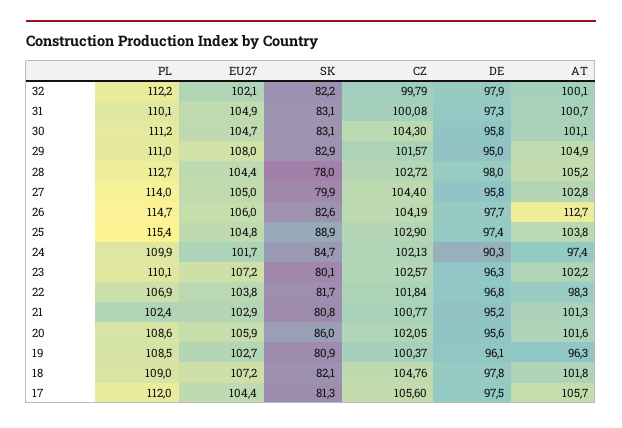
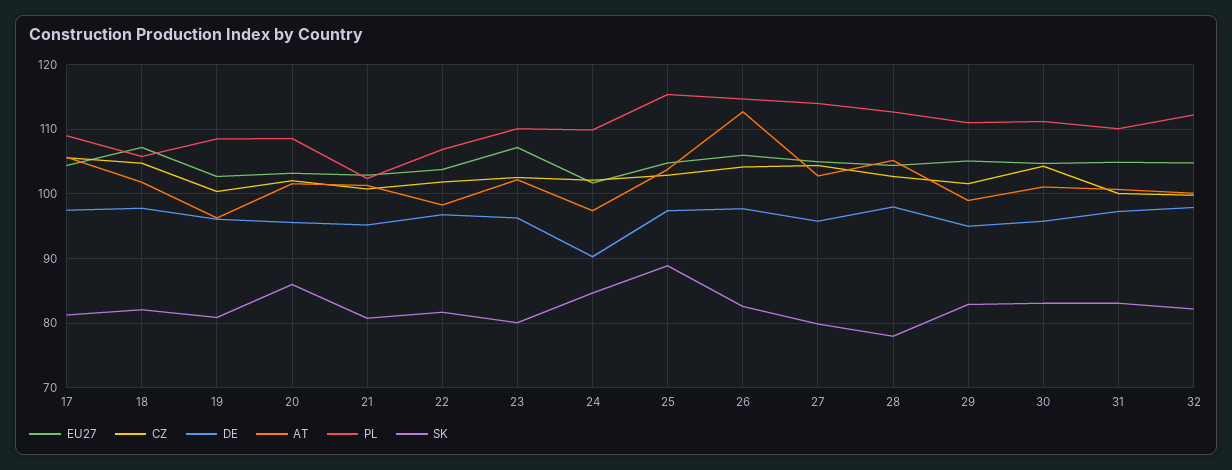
EU27, 32: 102.1 -> 105
EU27, 29: 108 -> 105
AT, 29: 104.9 -> 99
EU27, 20: 105.9 -> 103
PL, 18: 109 -> 106
PL, 17: 112 -> 109

